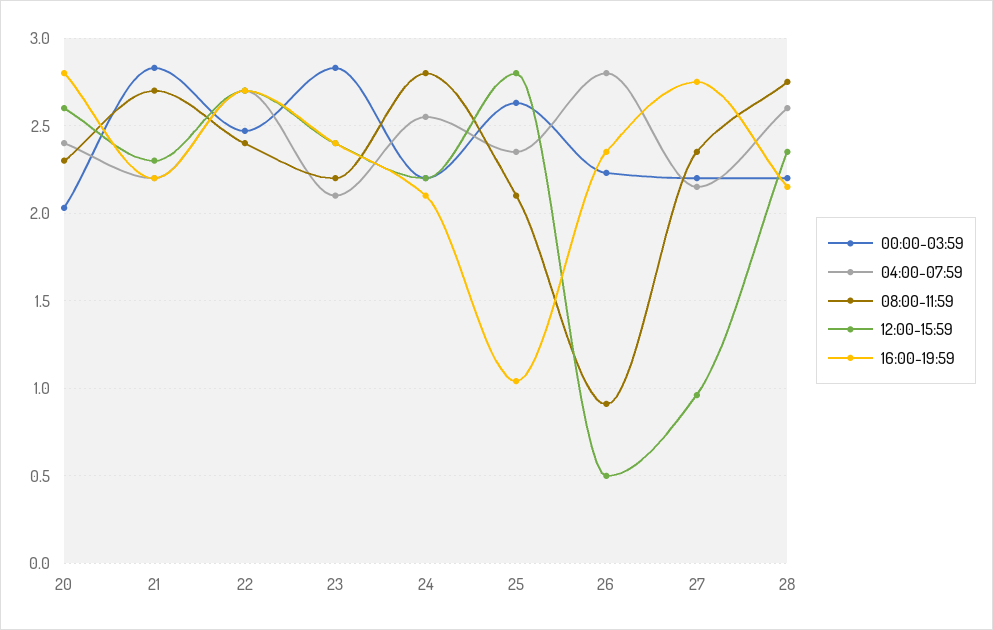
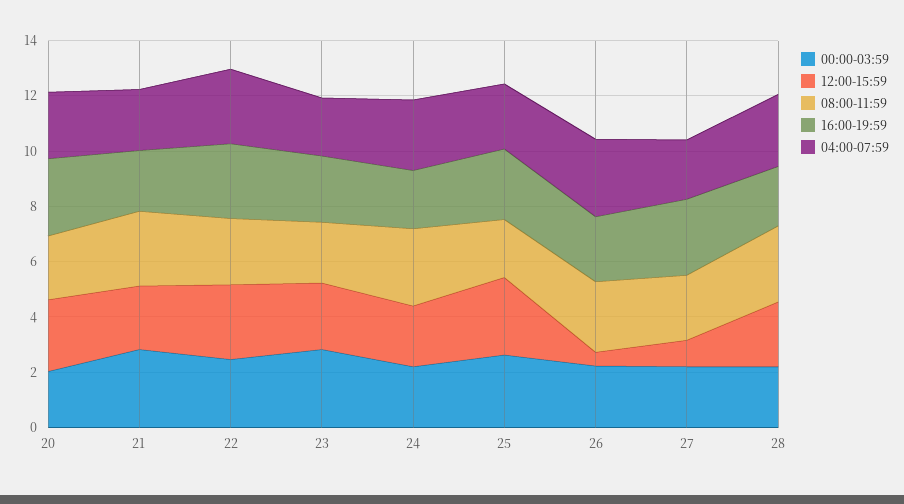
16:00-19:59, 25: 1.05 -> 2.5
08:00-11:59, 26: 0.9 -> 2.5

